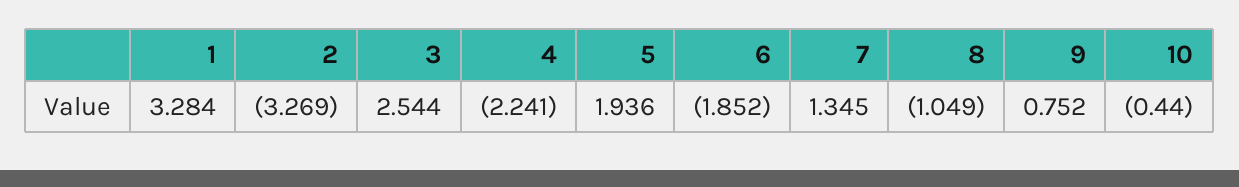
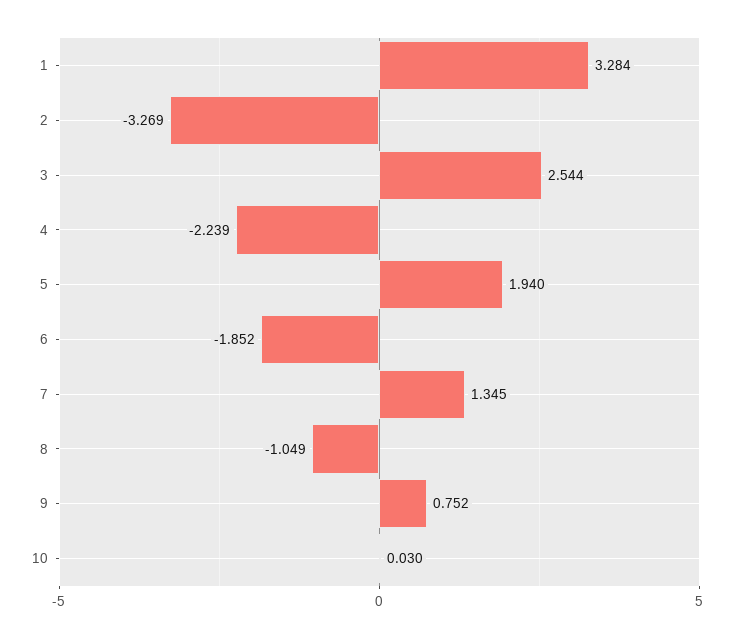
4: -2.241 -> -2.239
5: 1.936 -> 1.94
10: -0.44 -> 0.03

